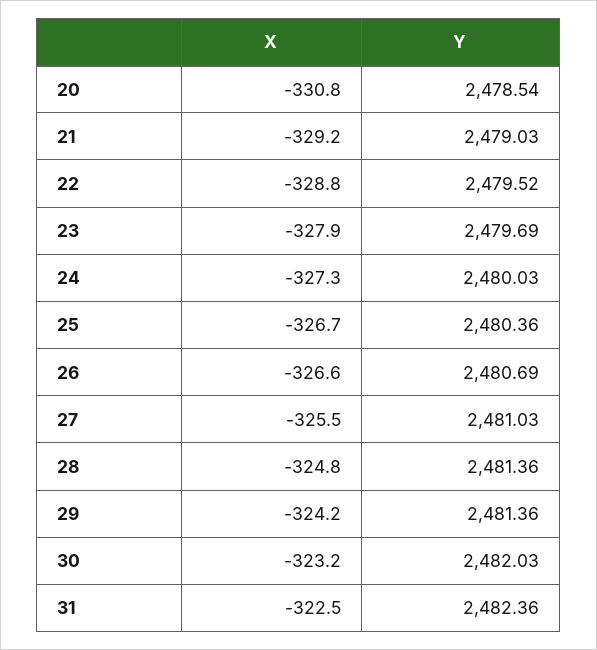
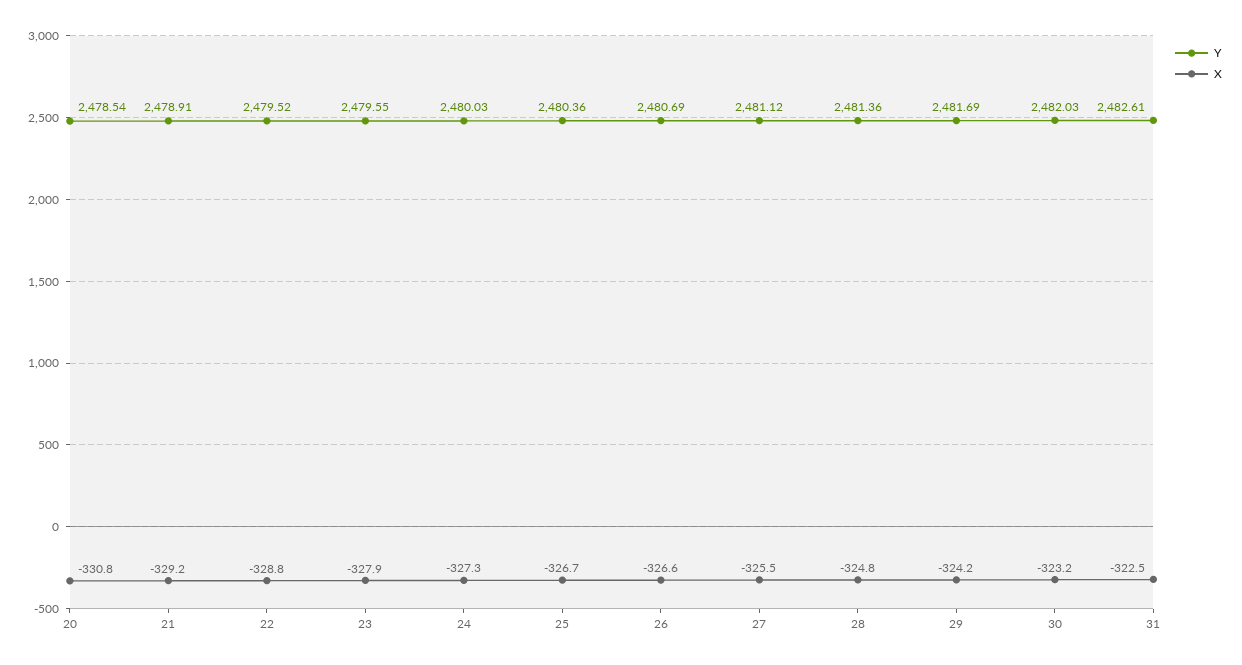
Y, 21: 2479.03 -> 2478.91
Y, 23: 2479.69 -> 2479.55
Y, 27: 2481.03 -> 2481.12
Y, 29: 2481.36 -> 2481.69
Y, 31: 2482.36 -> 2482.61

